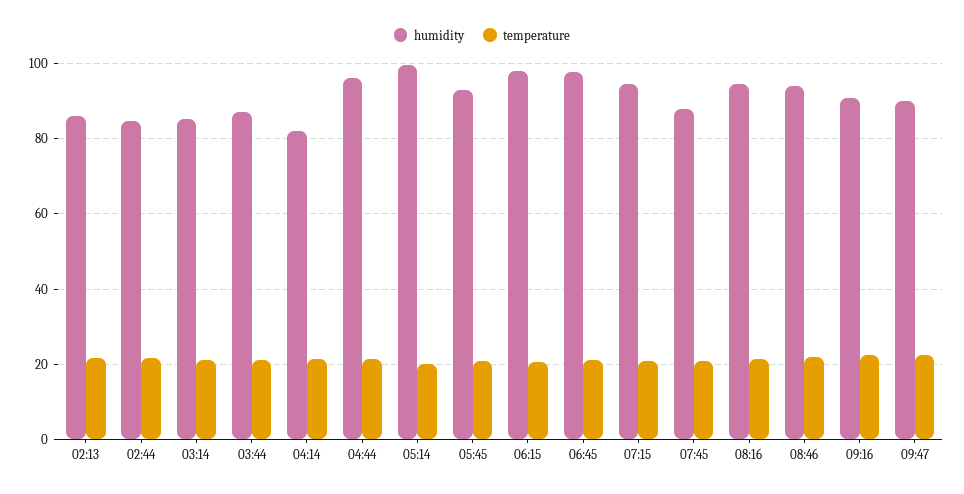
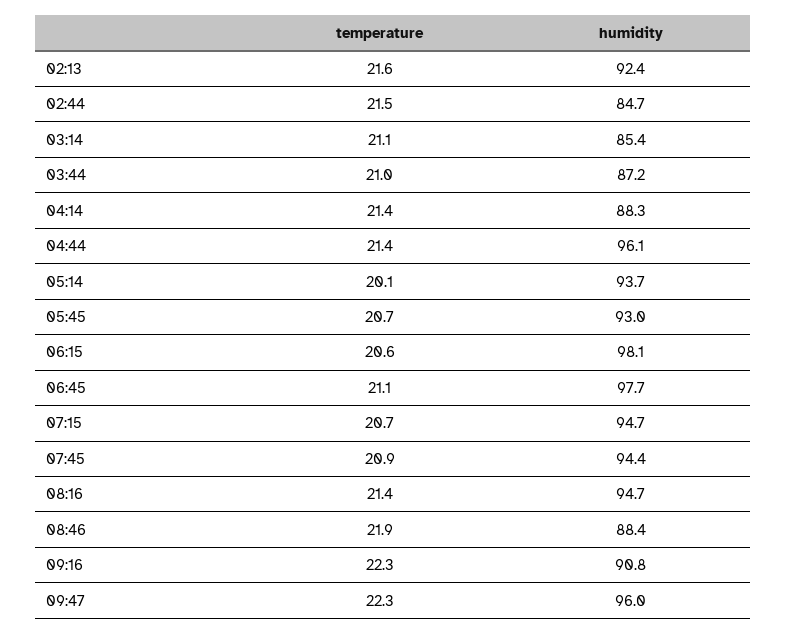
humidity, 02:13: 86 -> 92.4
humidity, 04:14: 82 -> 88.3
humidity, 05:14: 100 -> 93.7
humidity, 07:45: 88 -> 94.4
humidity, 08:46: 94 -> 88.4
humidity, 09:47: 90 -> 96

